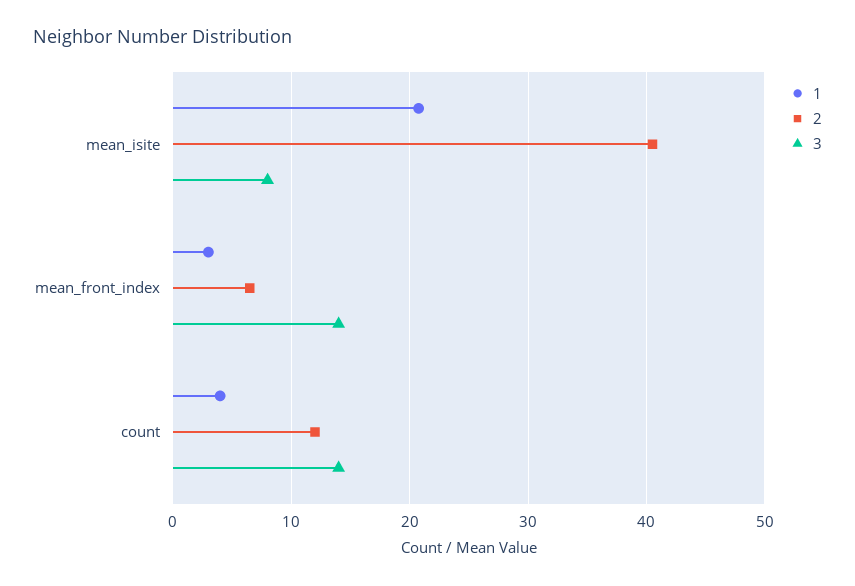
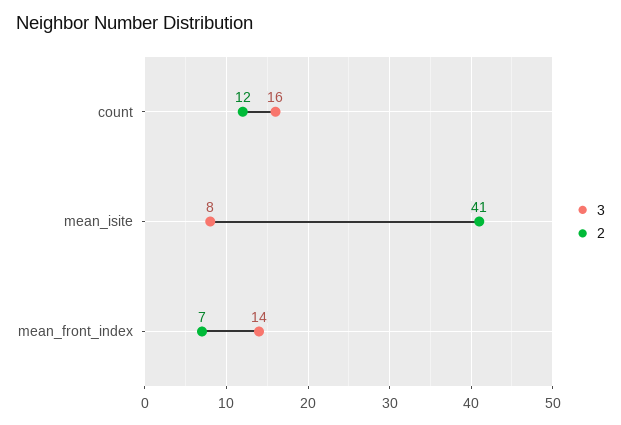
1, mean_isite: 21 -> none
1, mean_front_index: 3 -> none
1, count: 4 -> none
3, count: 14 -> 16

